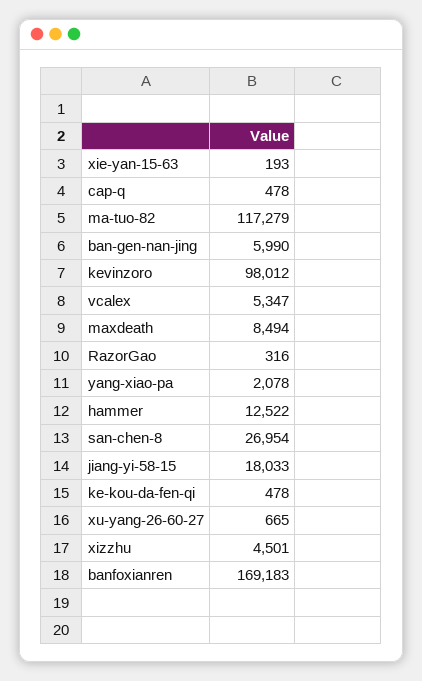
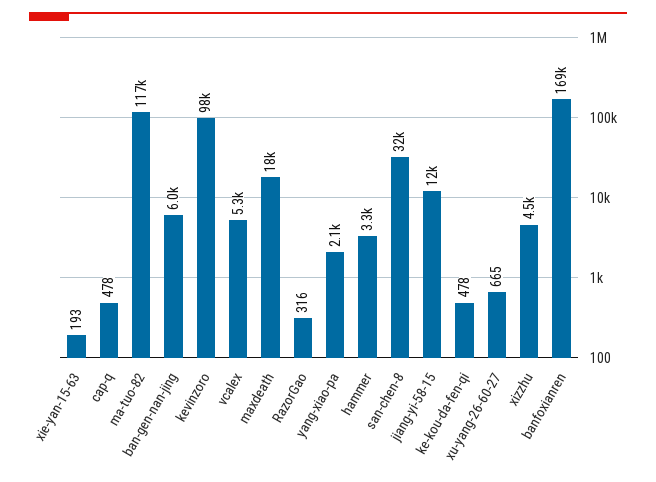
maxdeath: 8494 -> 18000
hammer: 12522 -> 3300
san-chen-8: 26954 -> 32000
jiang-yi-58-15: 18033 -> 12000

